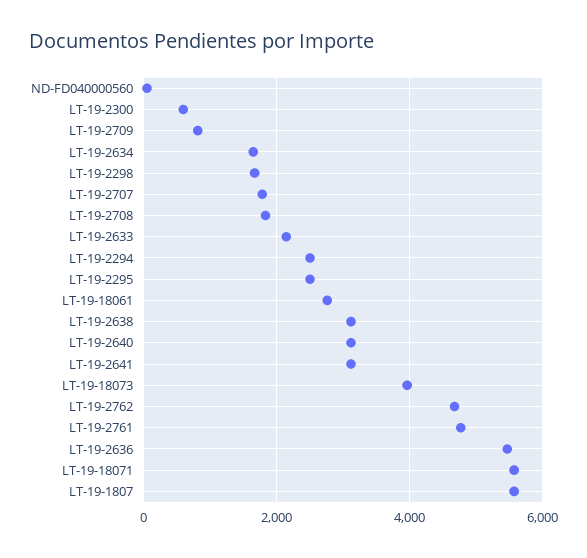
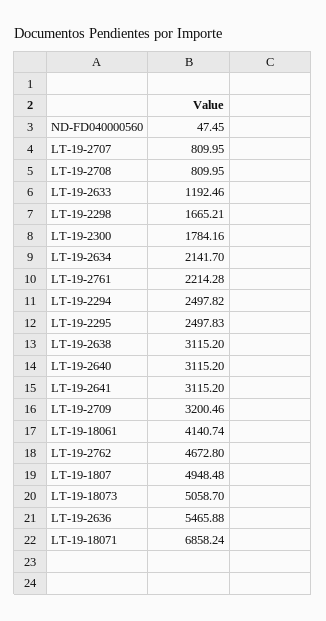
LT-19-2300: 600 -> 1784.16
LT-19-2709: 800 -> 3200.46
LT-19-2634: 1600 -> 2141.7
LT-19-2707: 1800 -> 809.95
LT-19-2708: 1800 -> 809.95
LT-19-2633: 2200 -> 1192.46
LT-19-18061: 2800 -> 4140.74
LT-19-18073: 4000 -> 5058.7
LT-19-2761: 4800 -> 2214.28
LT-19-18071: 5600 -> 6858.24
LT-19-1807: 5600 -> 4948.48

